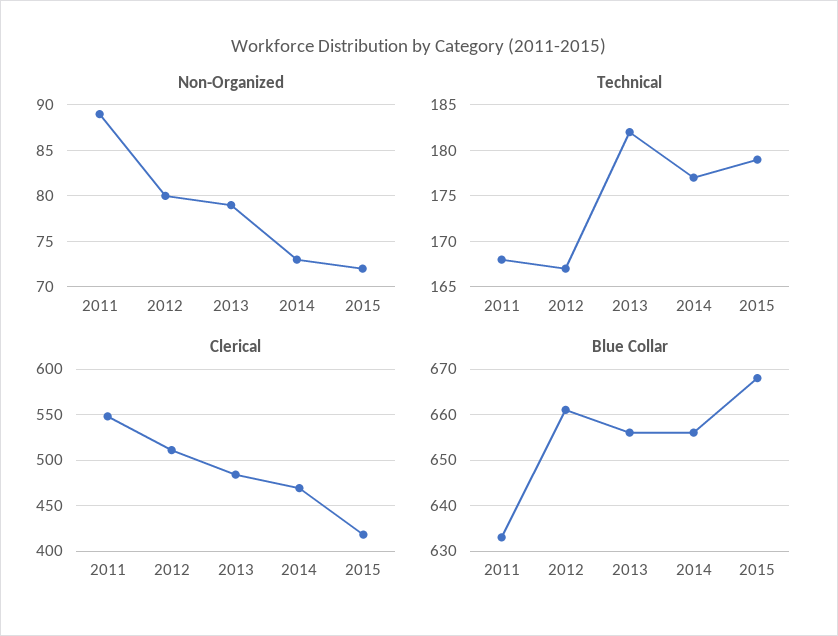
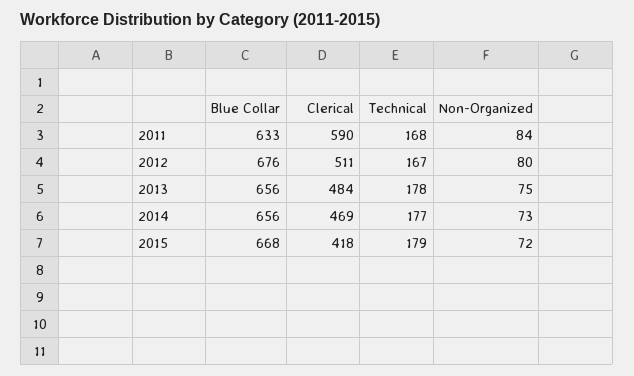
Non-Organized, 2011: 89 -> 84
Non-Organized, 2013: 79 -> 75
Technical, 2013: 182 -> 178
Clerical, 2011: 550 -> 590
Blue Collar, 2012: 660 -> 676

